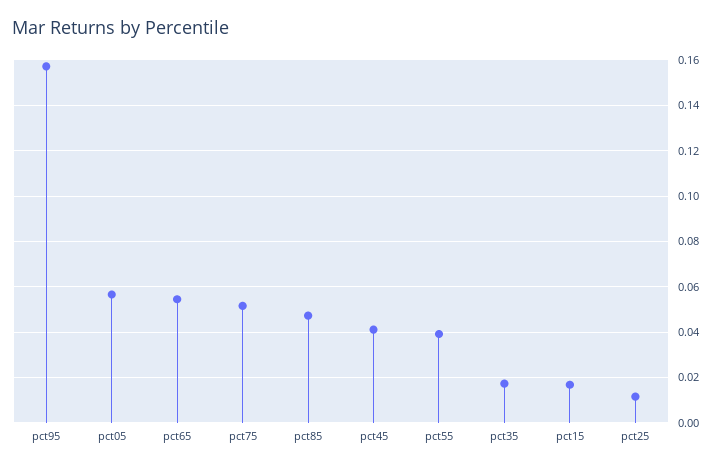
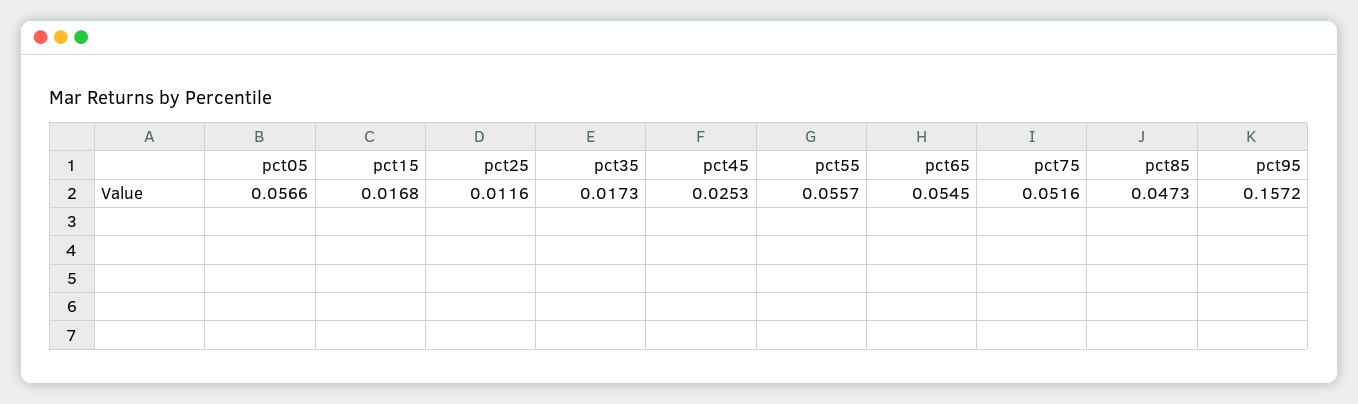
pct45: 0.04 -> 0.0253
pct55: 0.04 -> 0.0557

